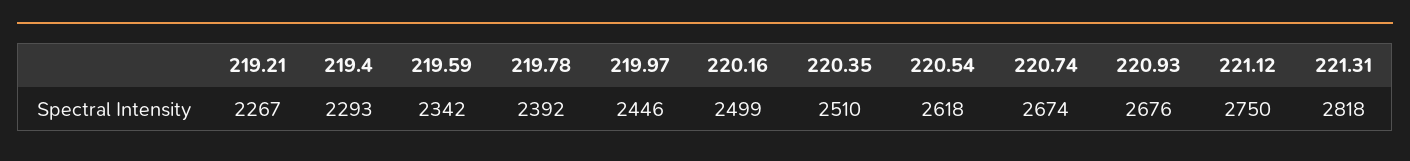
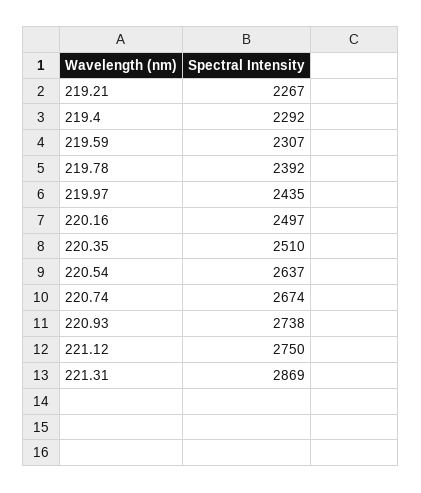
219.4: 2293 -> 2292
219.59: 2342 -> 2307
219.97: 2446 -> 2435
220.16: 2499 -> 2497
220.54: 2618 -> 2637
220.93: 2676 -> 2738
221.31: 2818 -> 2869

